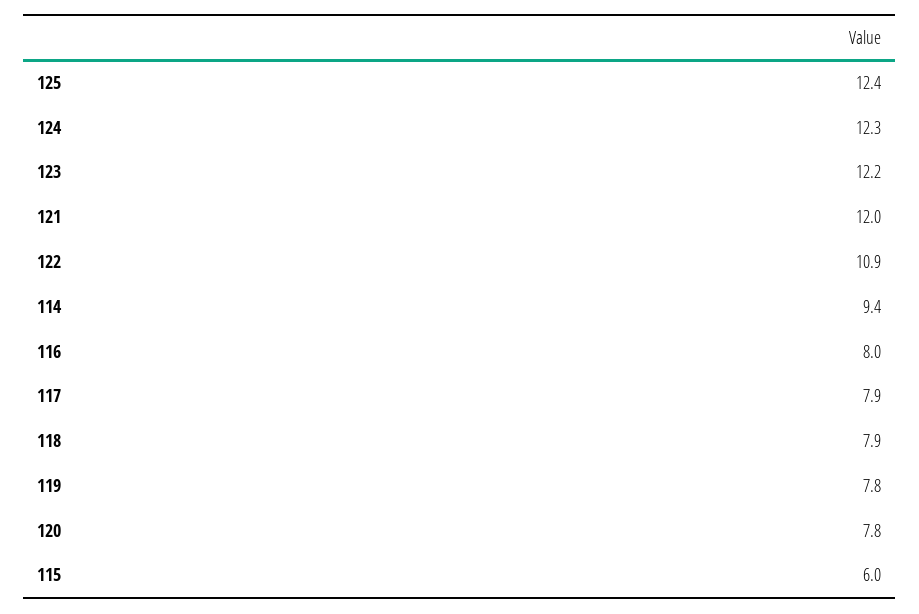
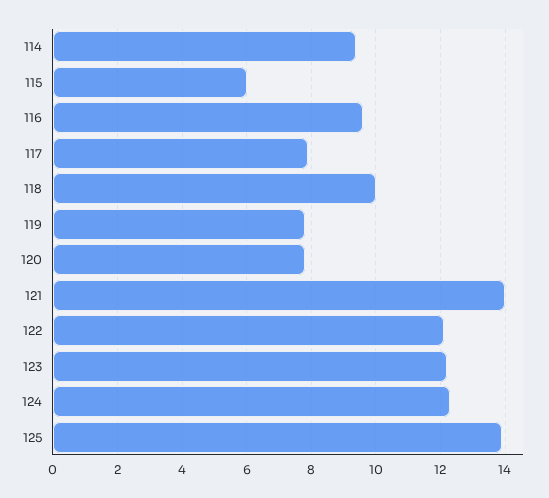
125: 12.4 -> 14
121: 12 -> 14
122: 10.9 -> 12
116: 8 -> 9.5
118: 7.9 -> 10

